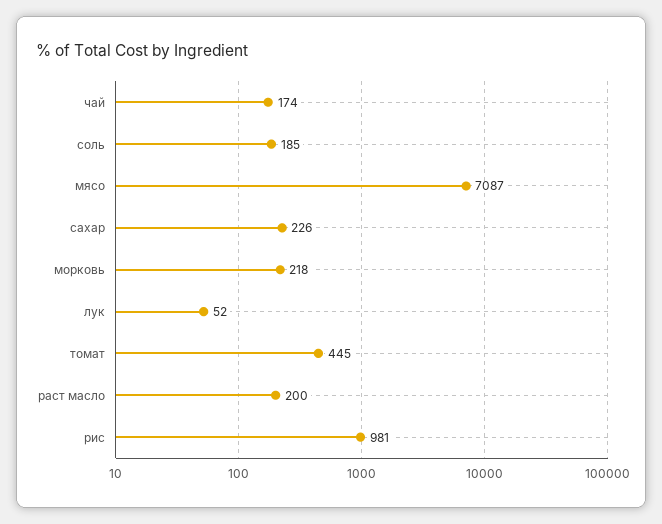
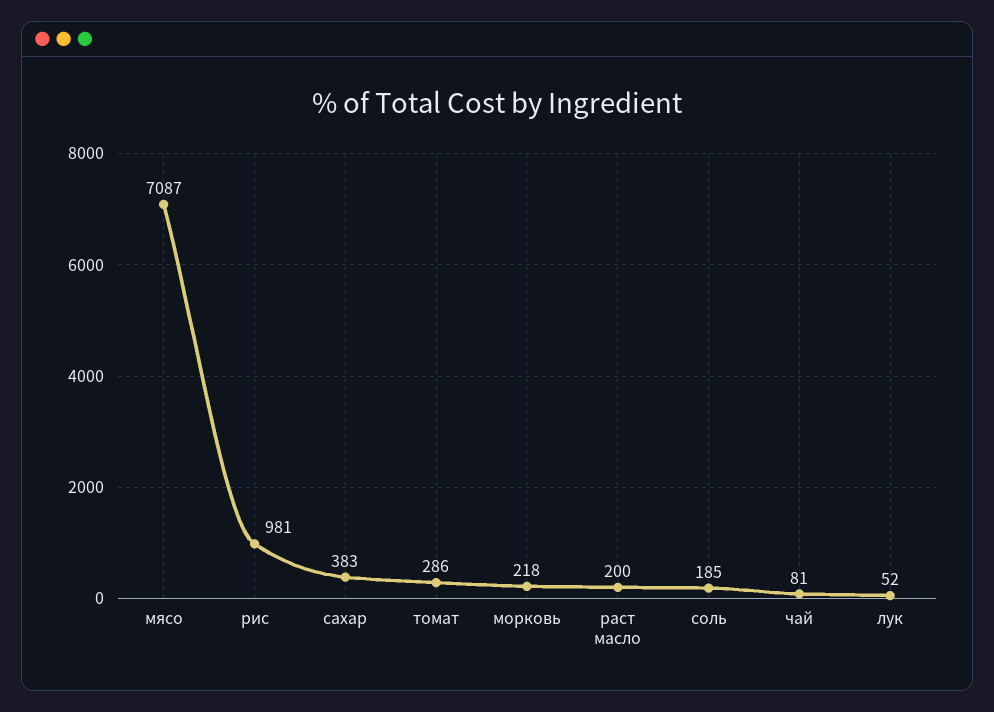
чай: 174 -> 81
сахар: 226 -> 383
томат: 445 -> 286

